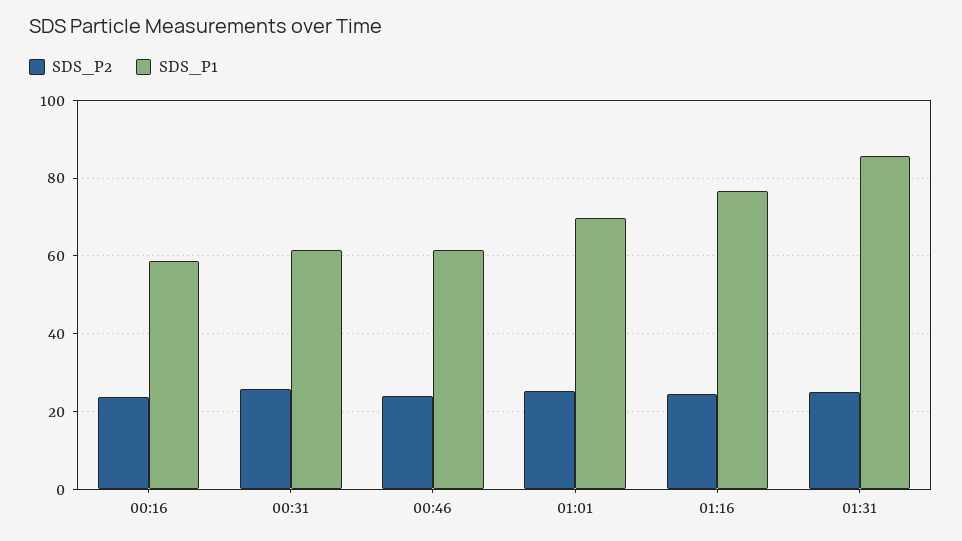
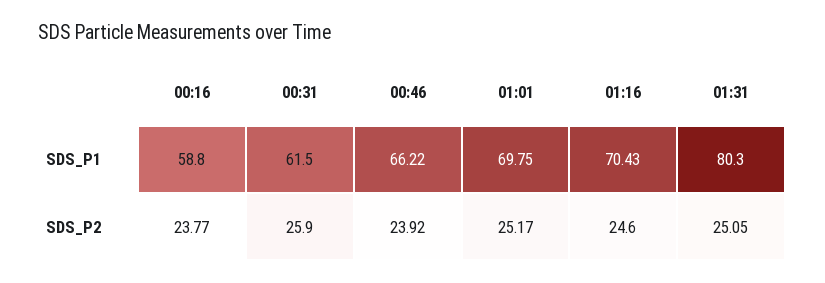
SDS_P1, 00:46: 62 -> 66.22
SDS_P1, 01:16: 76 -> 70.43
SDS_P1, 01:31: 86 -> 80.3

